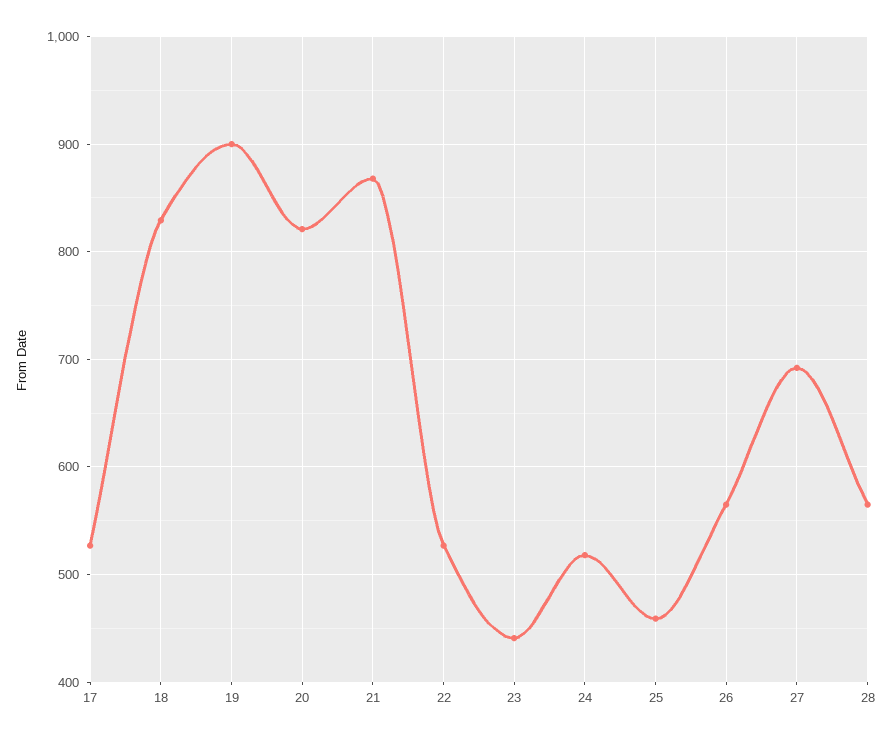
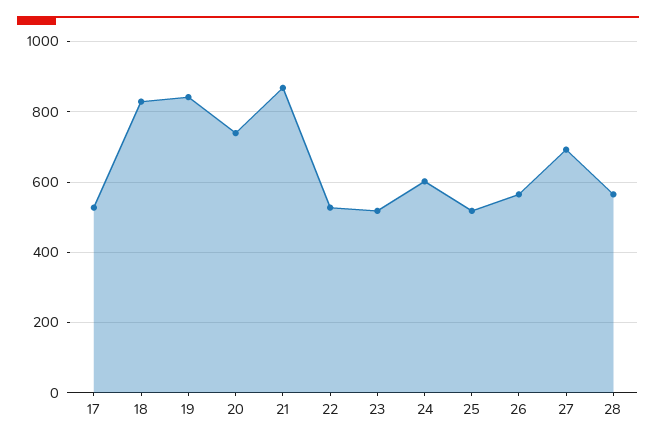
19: 900 -> 840
20: 820 -> 740
23: 440 -> 520
24: 520 -> 600
25: 460 -> 520

